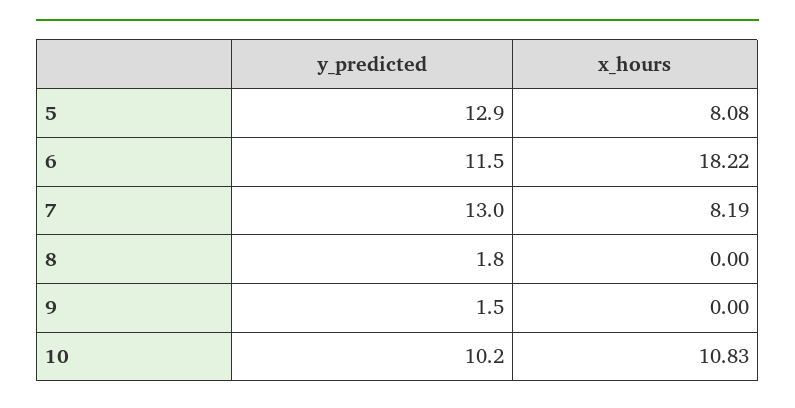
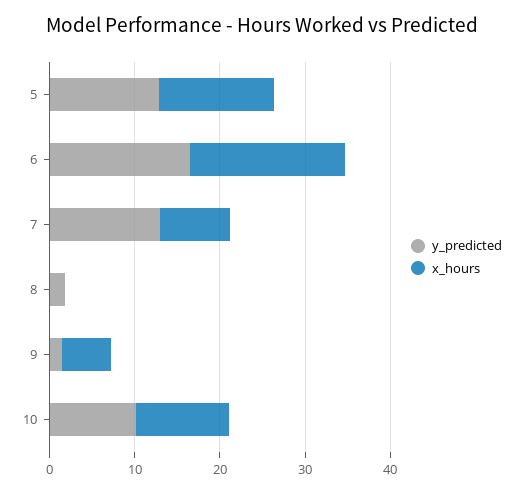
x_hours, 5: 8.08 -> 14
y_predicted, 6: 11.5 -> 16
x_hours, 9: 0 -> 6

